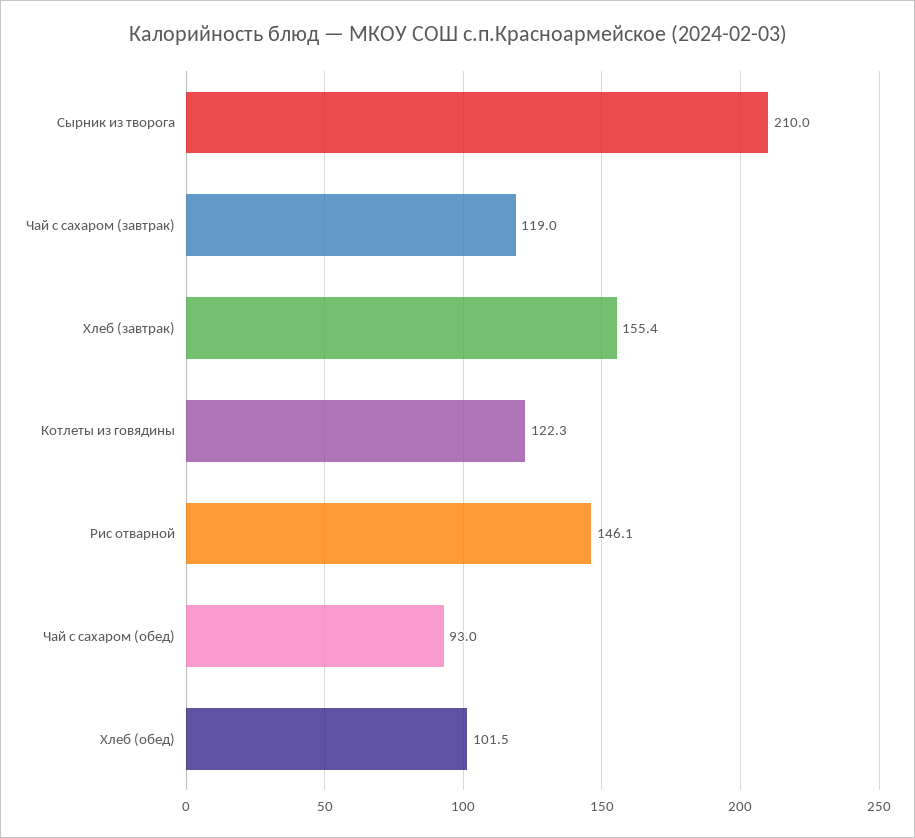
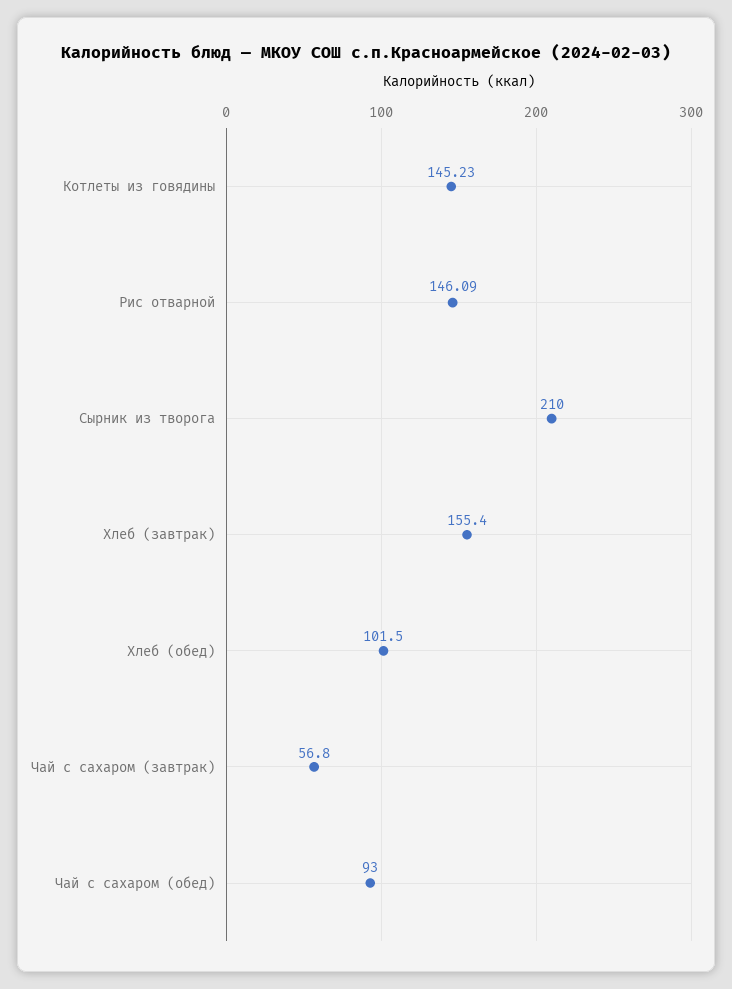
Чай с сахаром (завтрак): 119 -> 56.8
Котлеты из говядины: 122.3 -> 145.23

